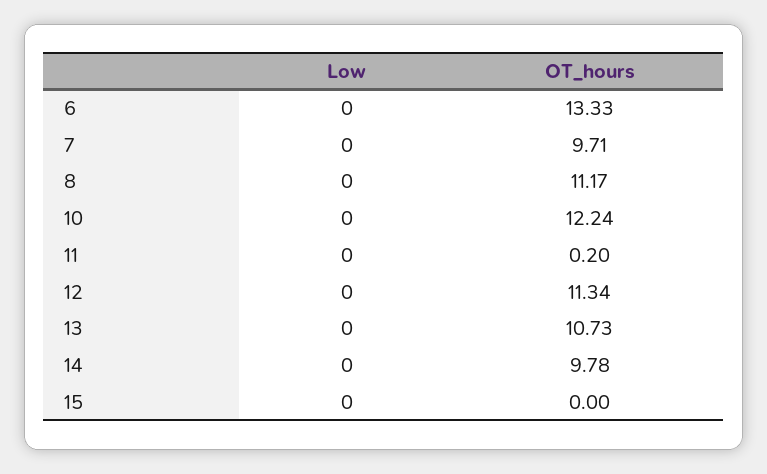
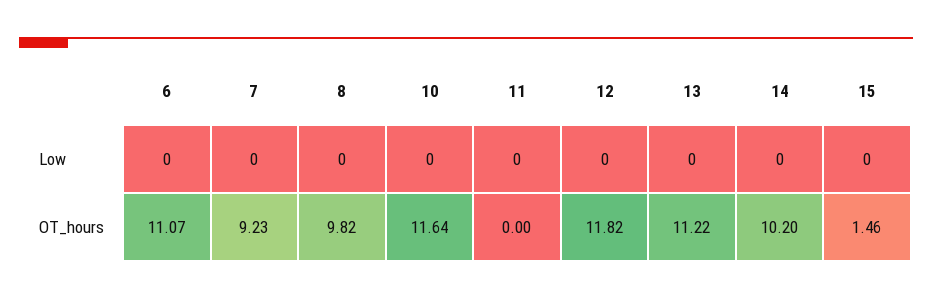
OT_hours, 6: 13.33 -> 11.07
OT_hours, 7: 9.71 -> 9.23
OT_hours, 8: 11.17 -> 9.82
OT_hours, 10: 12.24 -> 11.64
OT_hours, 11: 0.2 -> 0
OT_hours, 12: 11.34 -> 11.82
OT_hours, 13: 10.73 -> 11.22
OT_hours, 14: 9.78 -> 10.2
OT_hours, 15: 0 -> 1.46

